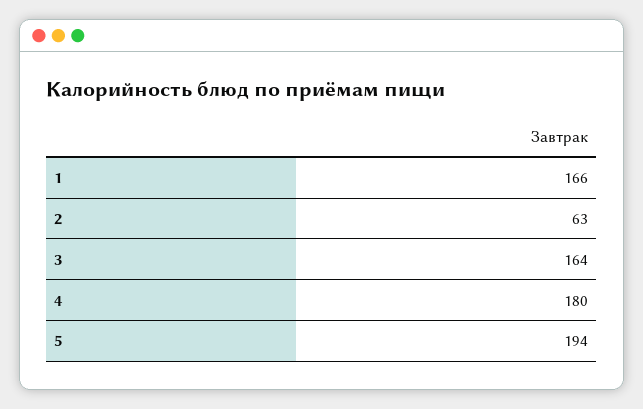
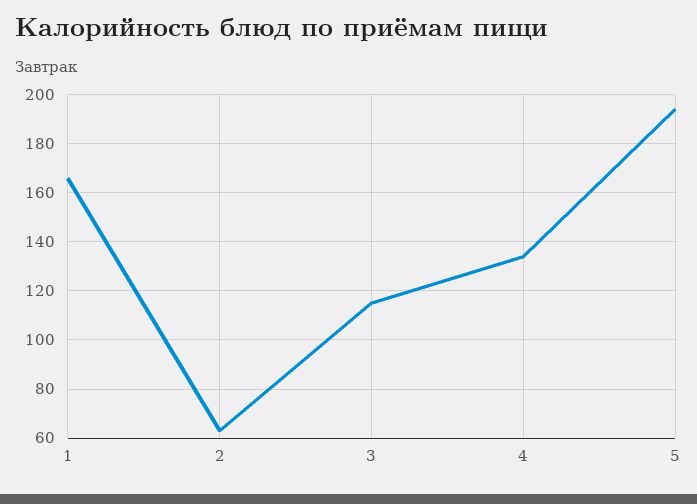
3: 164 -> 115
4: 180 -> 135

